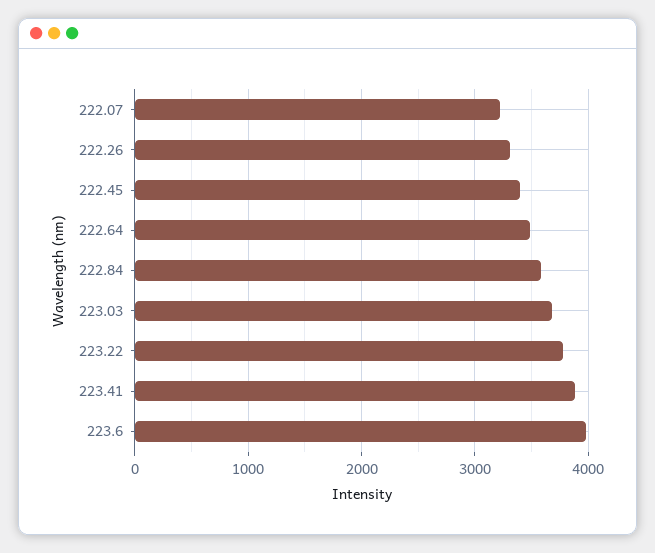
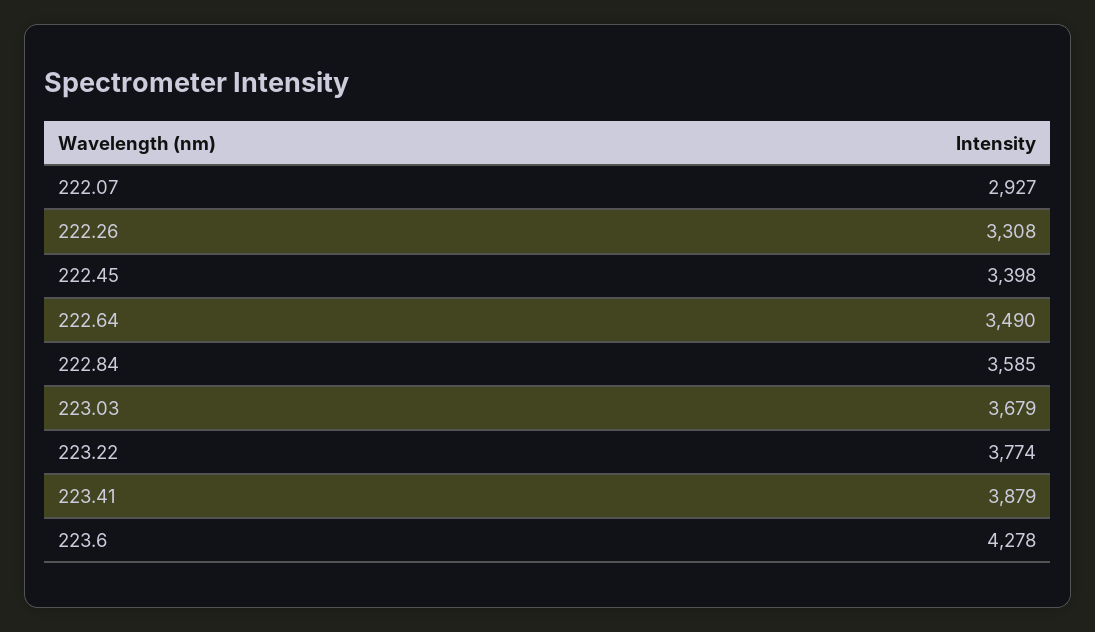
222.07: 3200 -> 2927
223.6: 4000 -> 4278

